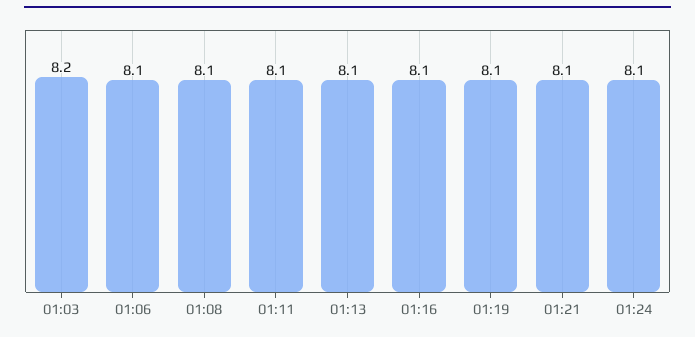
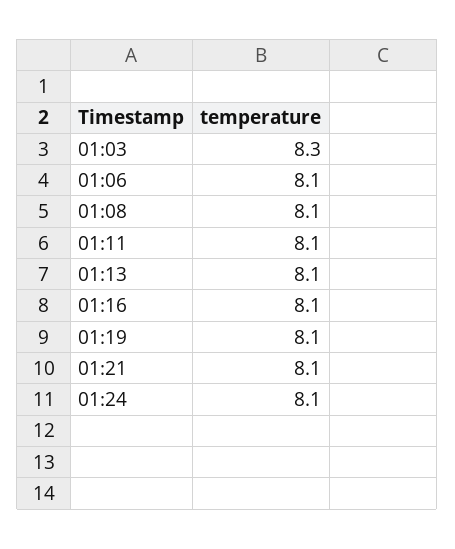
01:03: 8.2 -> 8.3

